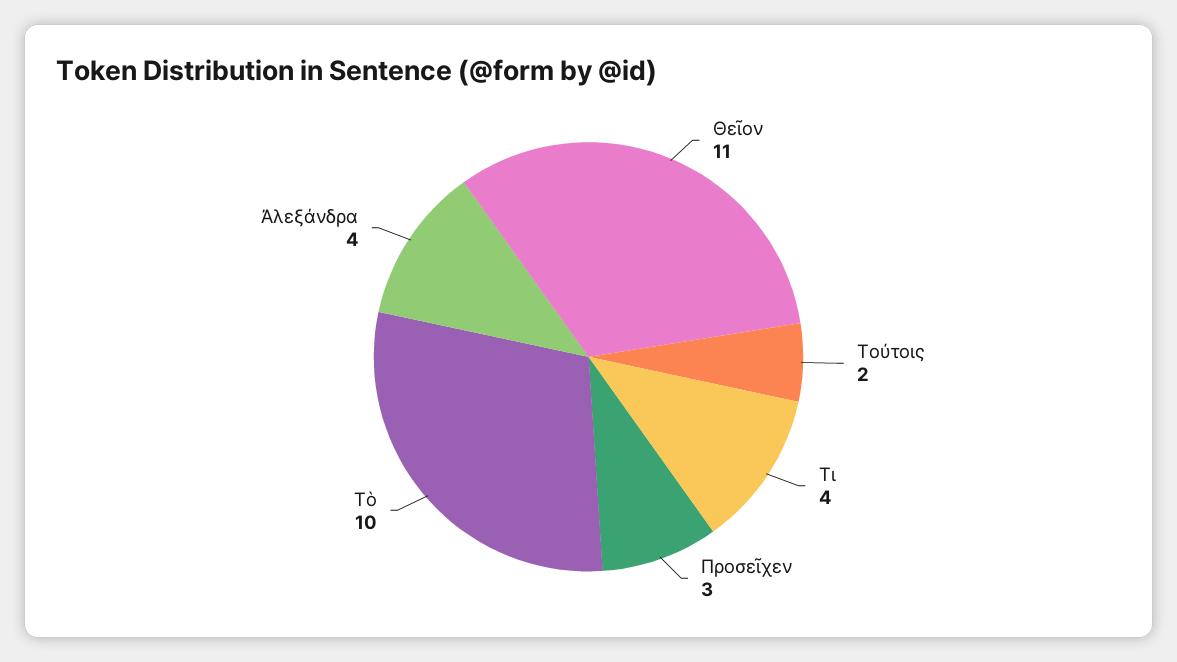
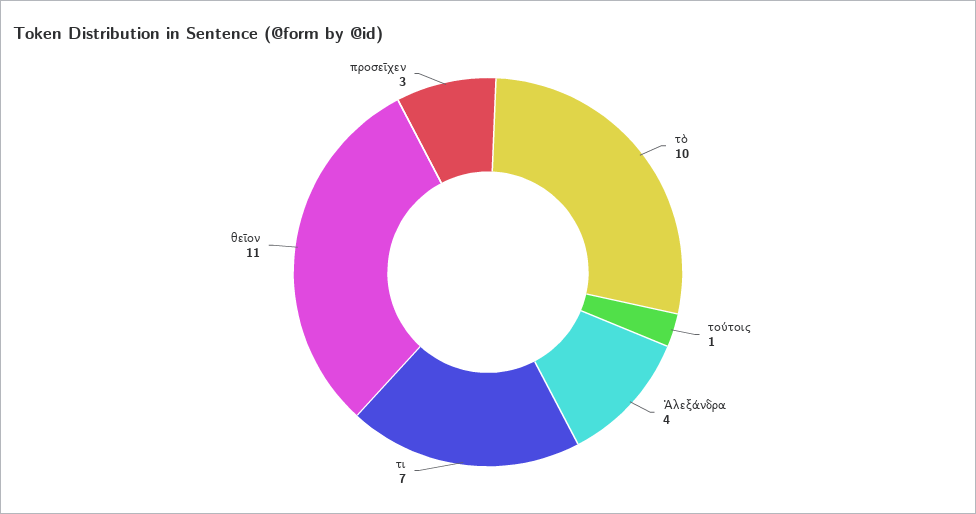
Τούτοις: 2 -> 1
Τι: 4 -> 7

